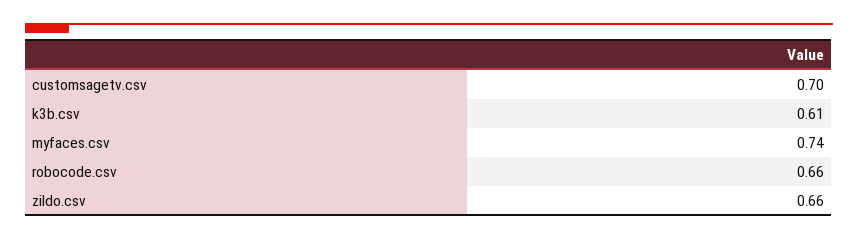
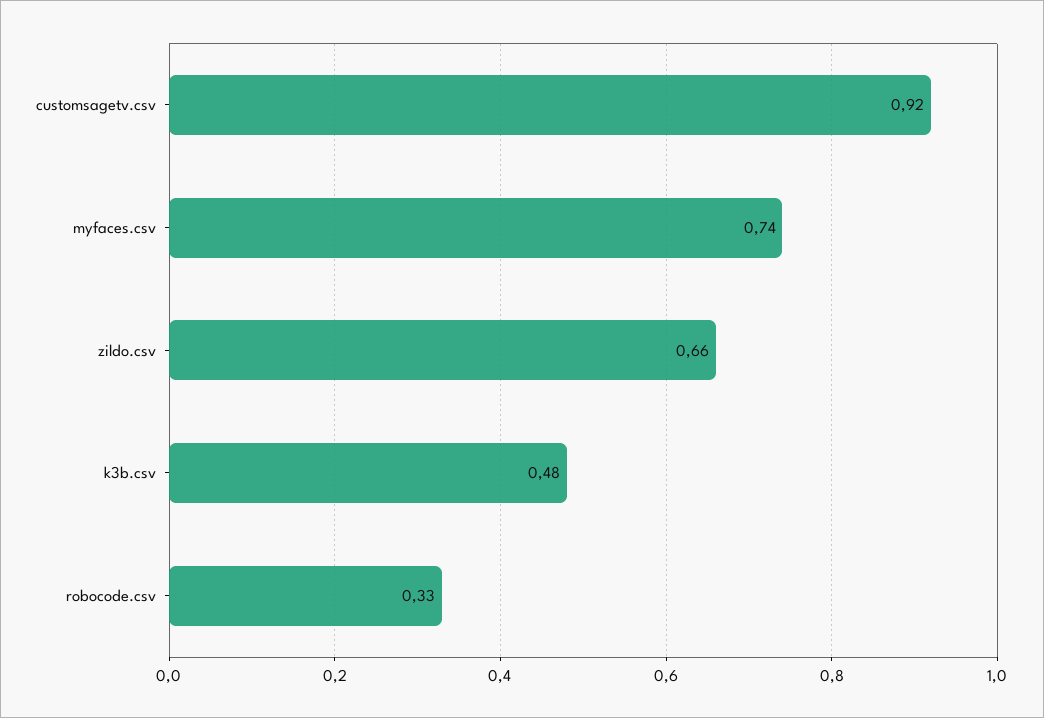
customsagetv.csv: 0.7 -> 0.92
k3b.csv: 0.61 -> 0.48
robocode.csv: 0.66 -> 0.33

